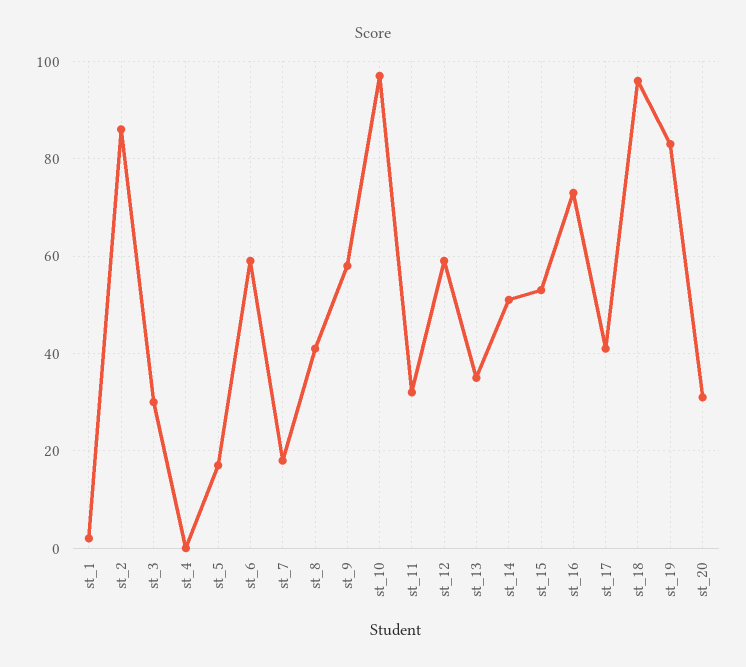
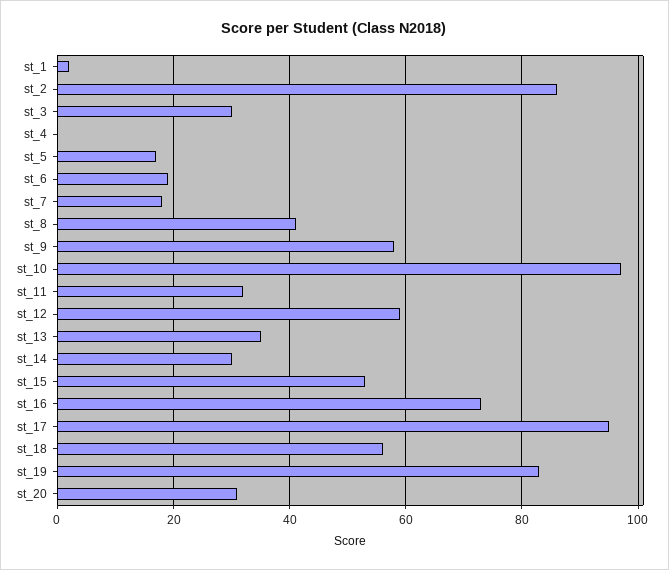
st_6: 60 -> 20
st_14: 50 -> 30
st_17: 40 -> 95
st_18: 95 -> 55

